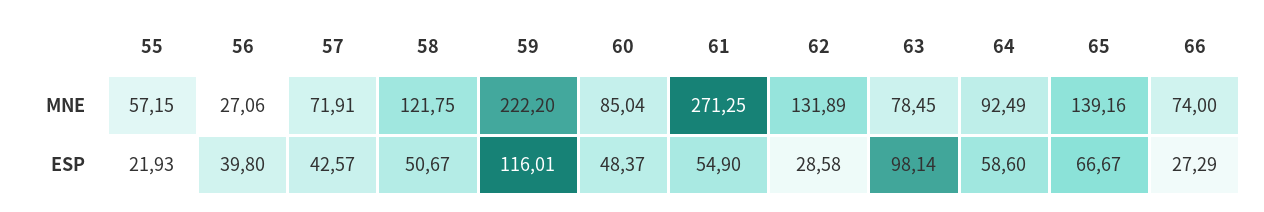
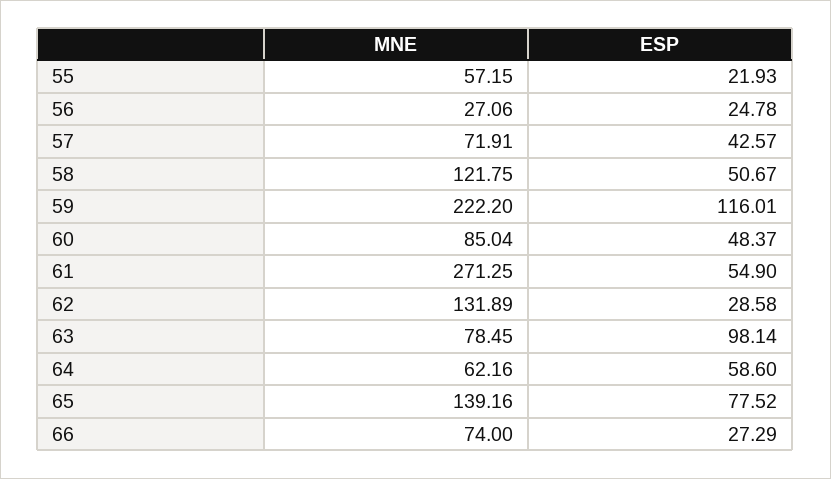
64, MNE: 92.49 -> 62.16
56, ESP: 39.8 -> 24.78
65, ESP: 66.67 -> 77.52

